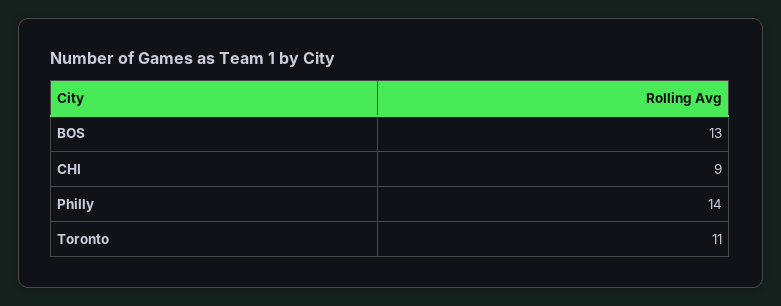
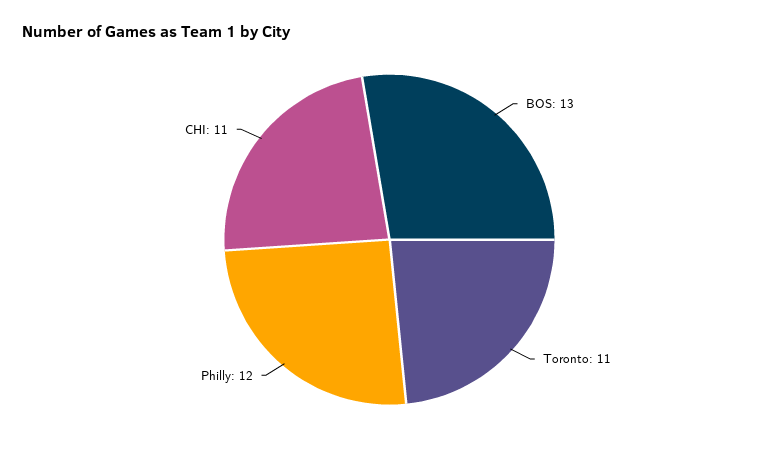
CHI: 9 -> 11
Philly: 14 -> 12

